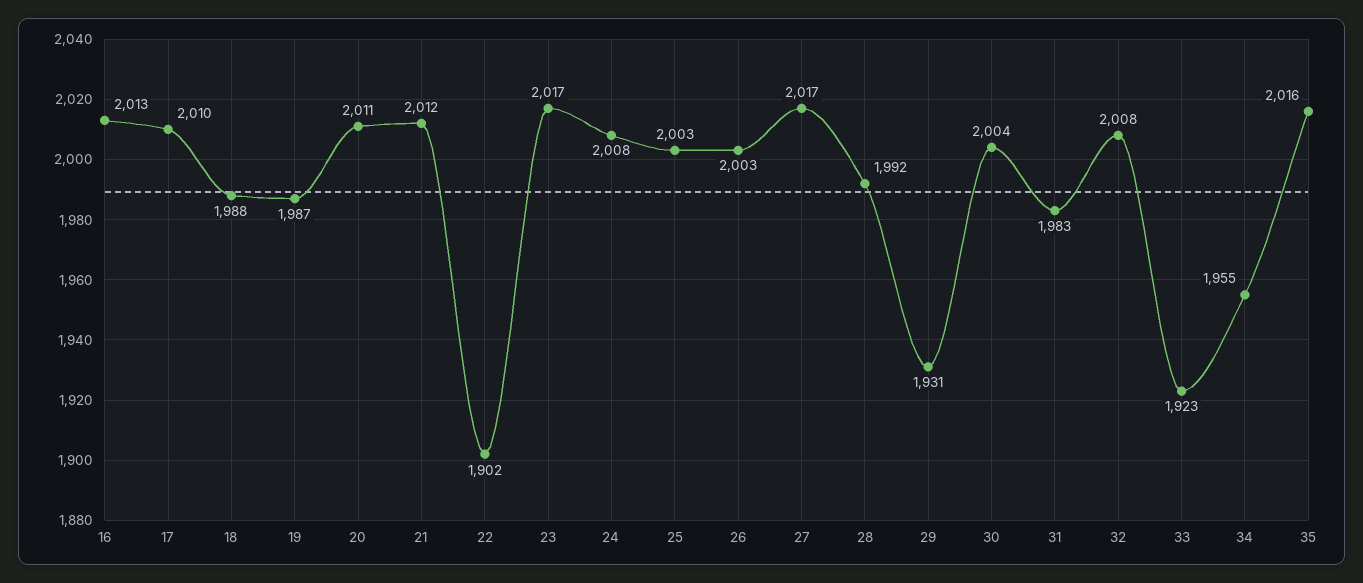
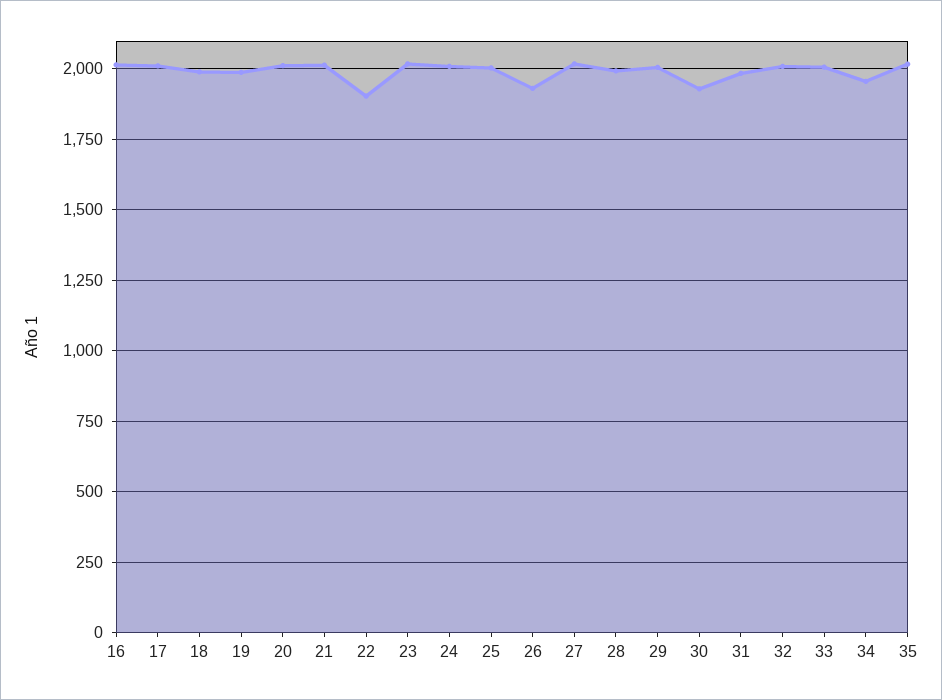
26: 2003 -> 1925
29: 1931 -> 2000
30: 2004 -> 1925
33: 1923 -> 2000

